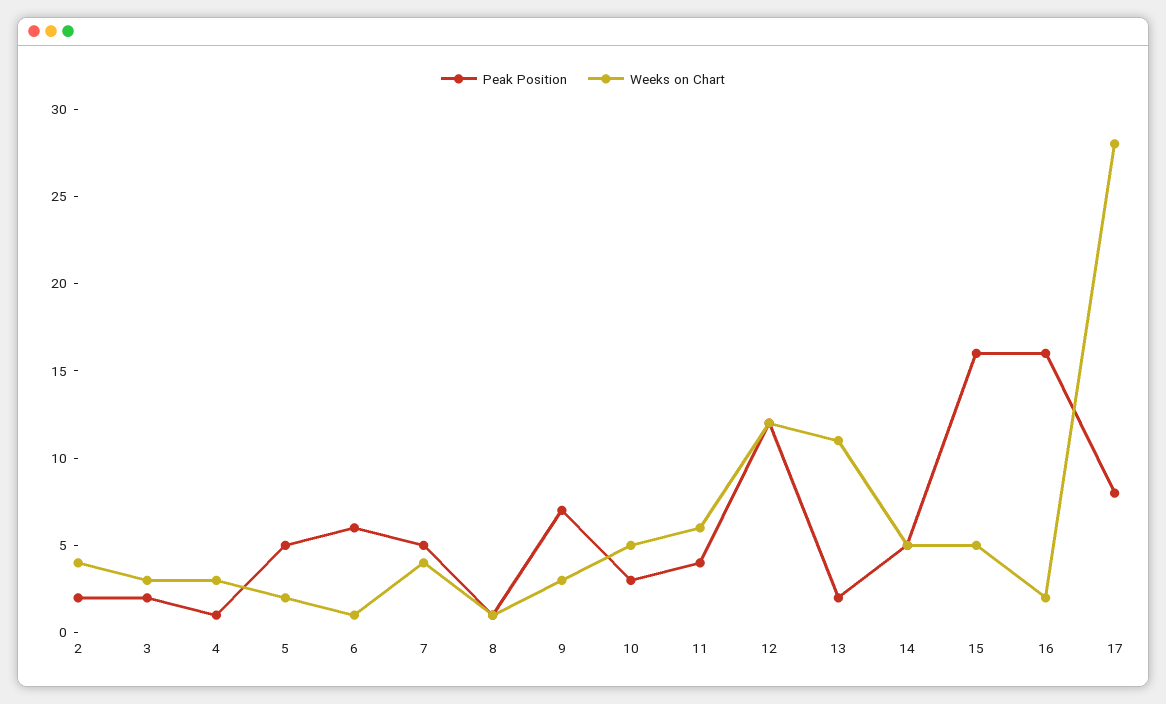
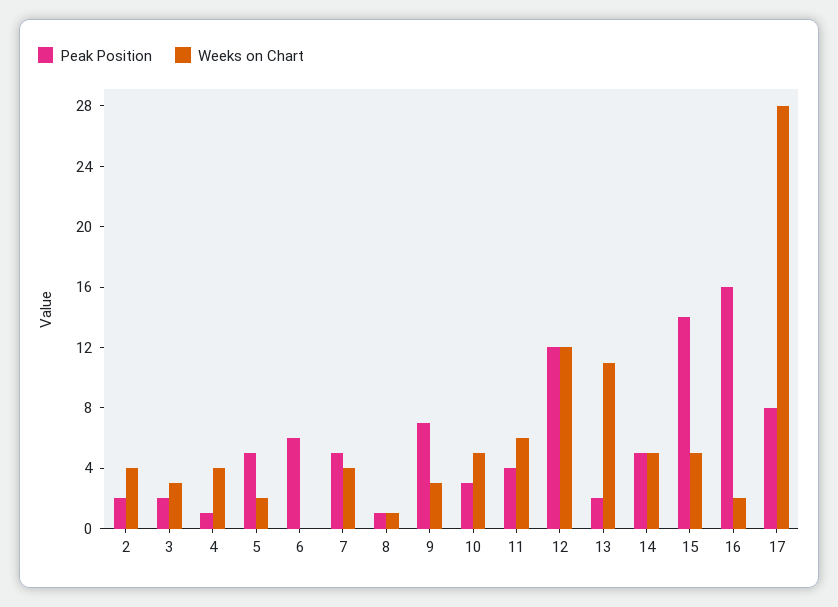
Weeks on Chart, 4: 3 -> 4
Weeks on Chart, 6: 1 -> 0
Peak Position, 15: 16 -> 14

